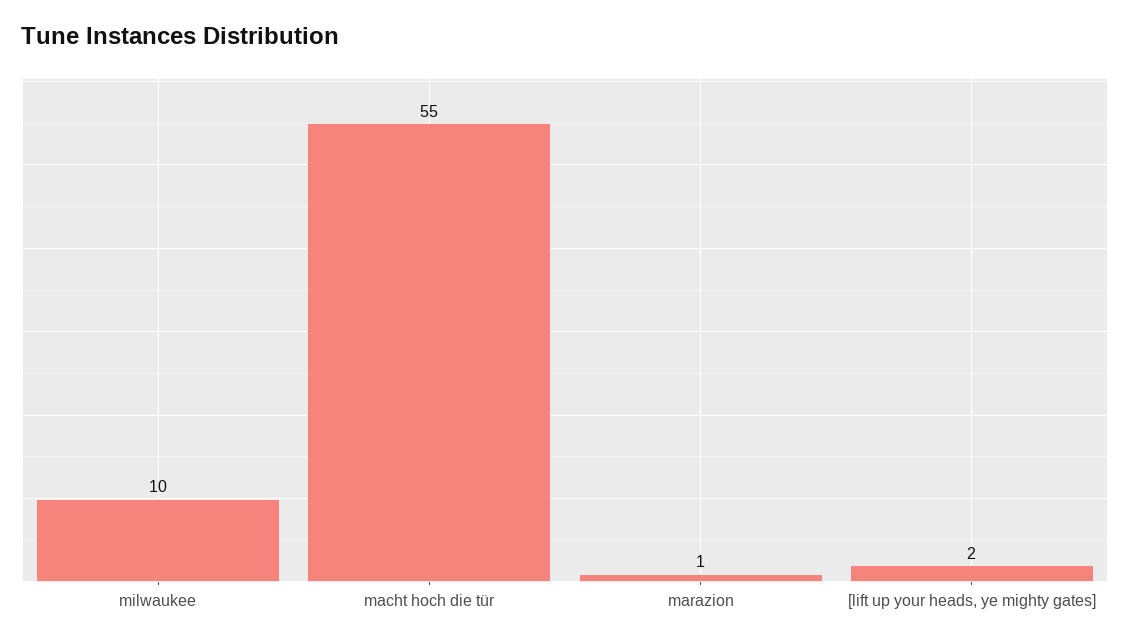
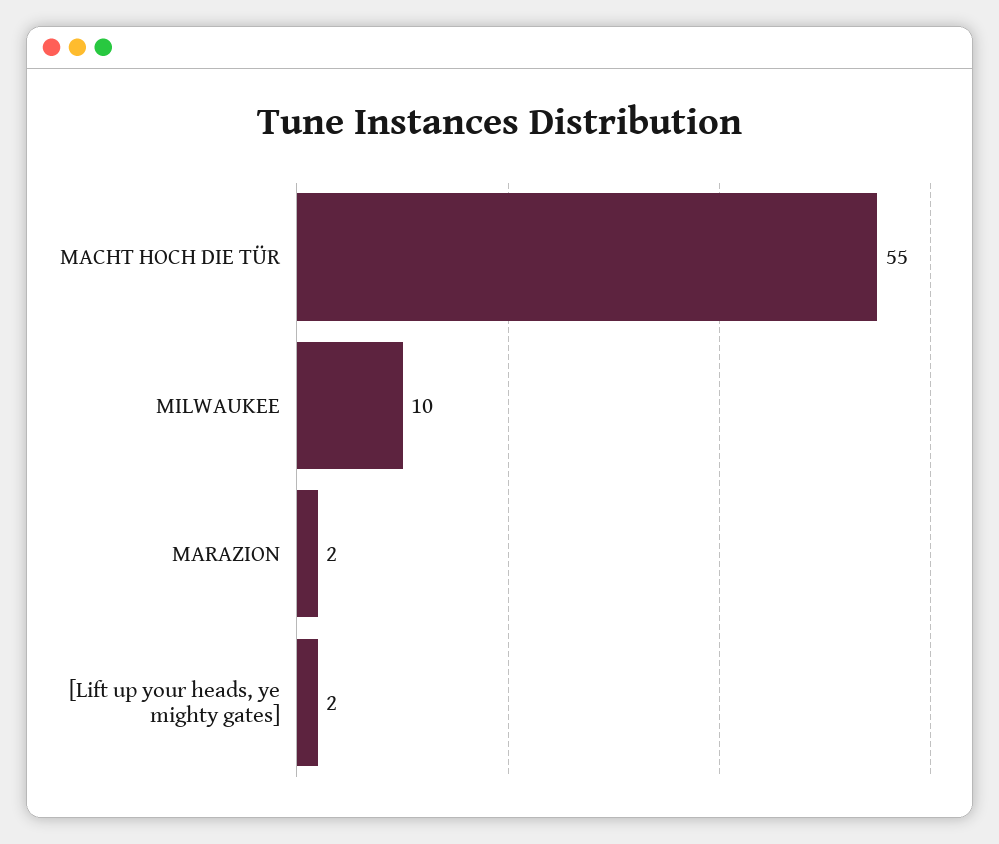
marazion: 1 -> 2

